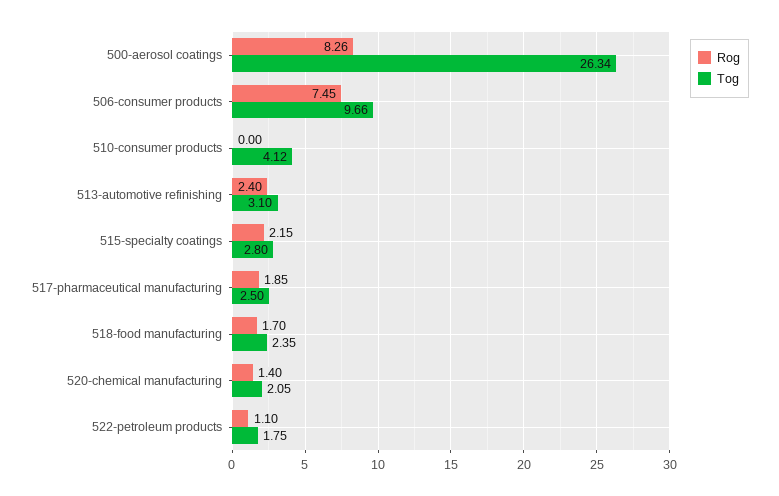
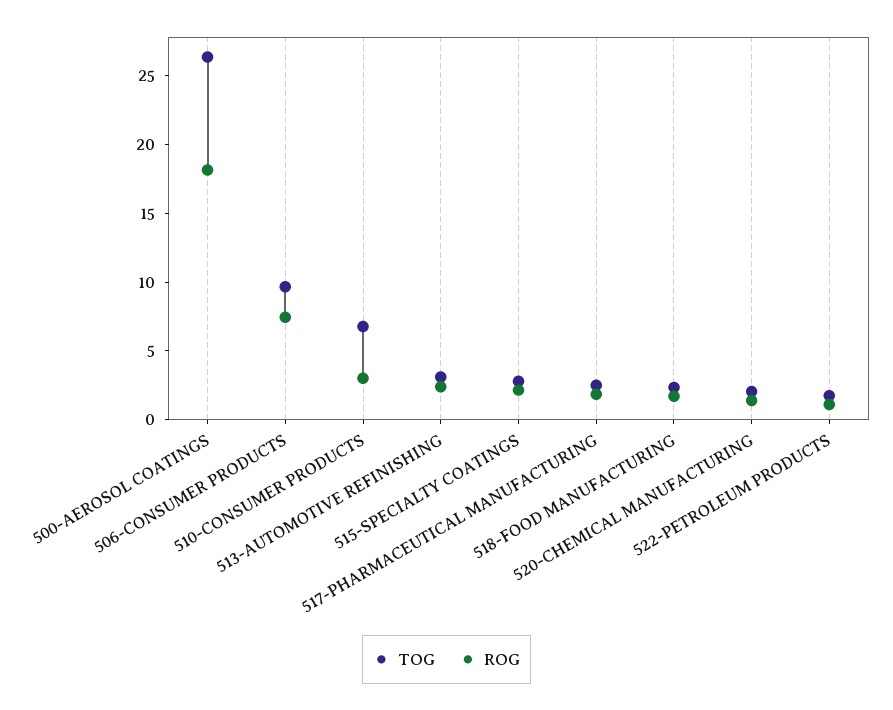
Rog, 500-aerosol coatings: 8.26 -> 18
Rog, 510-consumer products: 0 -> 3
Tog, 510-consumer products: 4.12 -> 7

